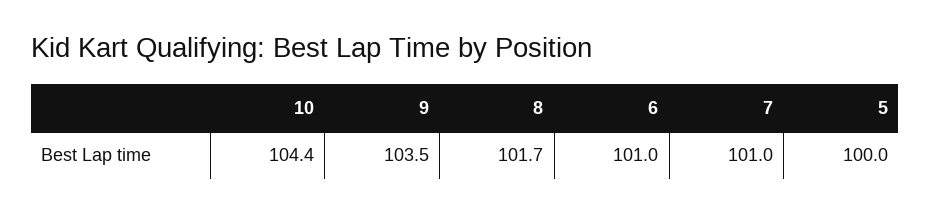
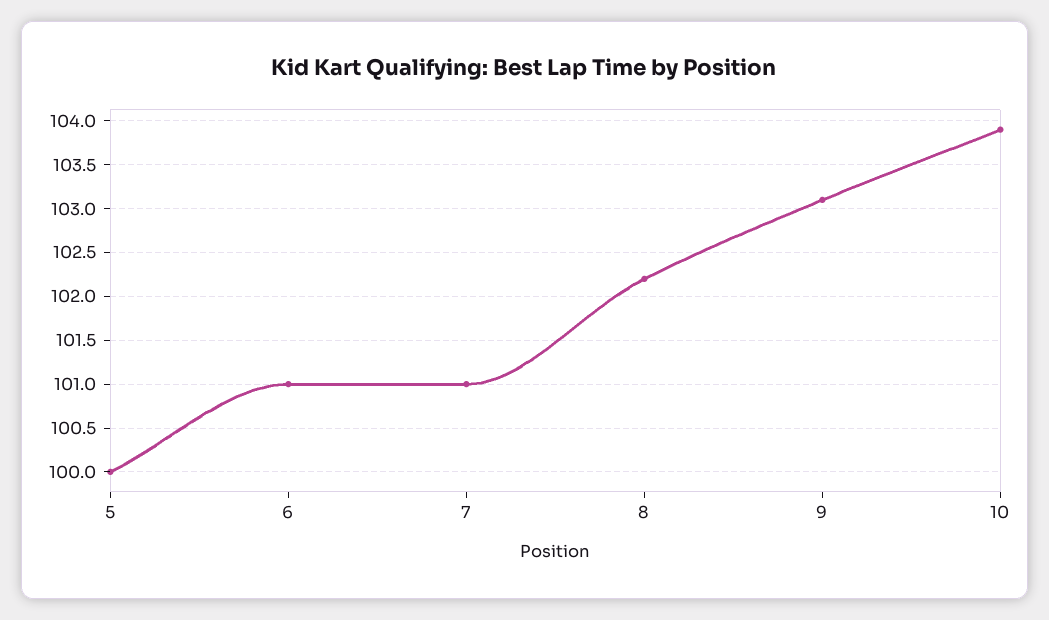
10: 104.4 -> 103.9
9: 103.5 -> 103.1
8: 101.7 -> 102.2

